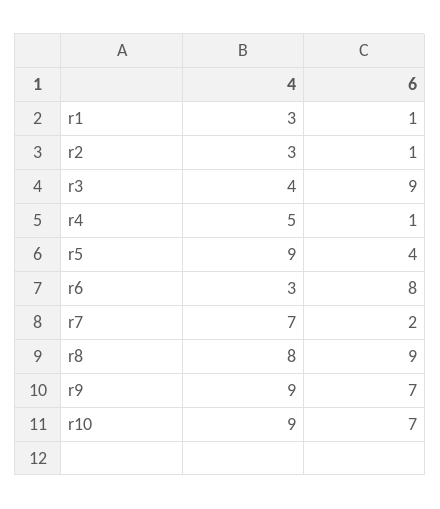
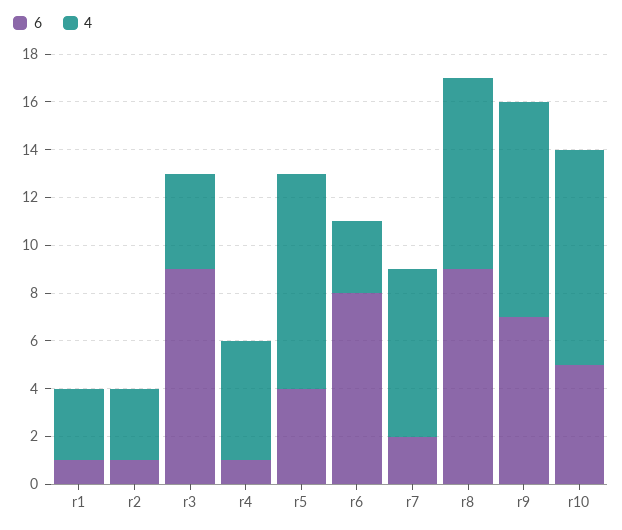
6, r10: 7 -> 5

